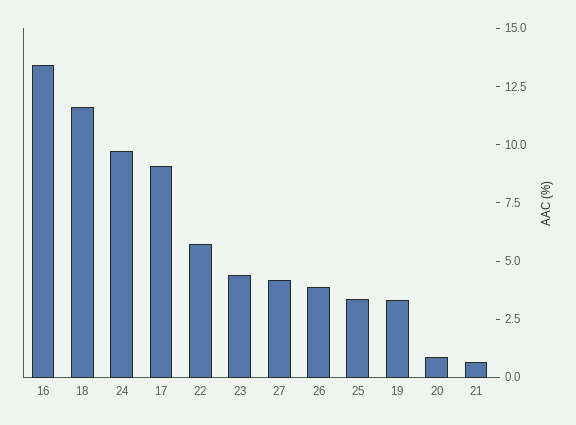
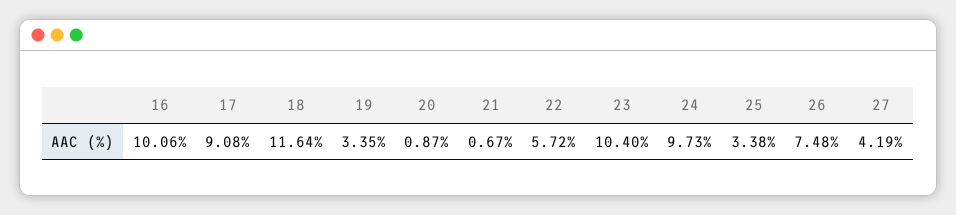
16: 13.5 -> 10.06
23: 4.5 -> 10.4
26: 4 -> 7.48

